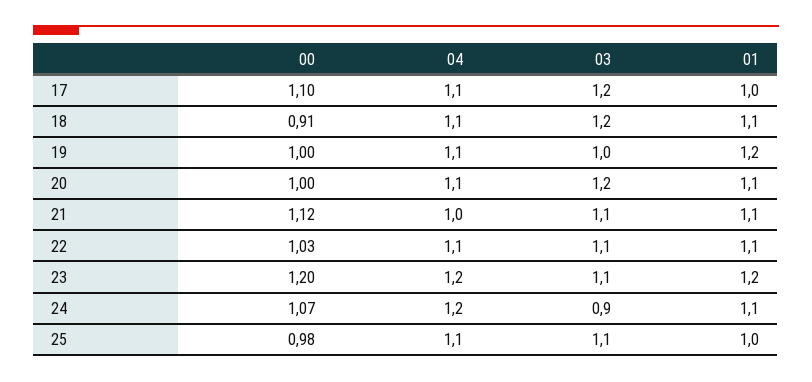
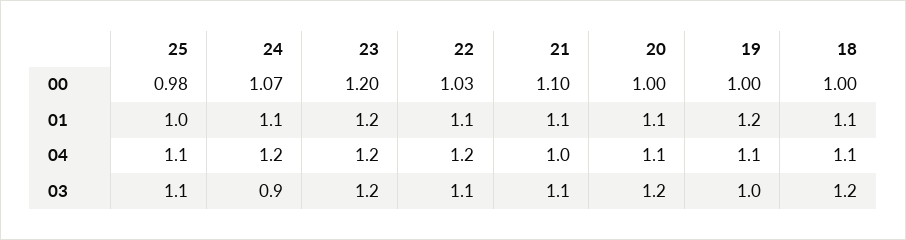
00, 17: 1.1 -> none
04, 17: 1.1 -> none
03, 17: 1.2 -> none
01, 17: 1 -> none
00, 18: 0.91 -> 1
00, 21: 1.12 -> 1.1
04, 22: 1.1 -> 1.2
03, 23: 1.1 -> 1.2

